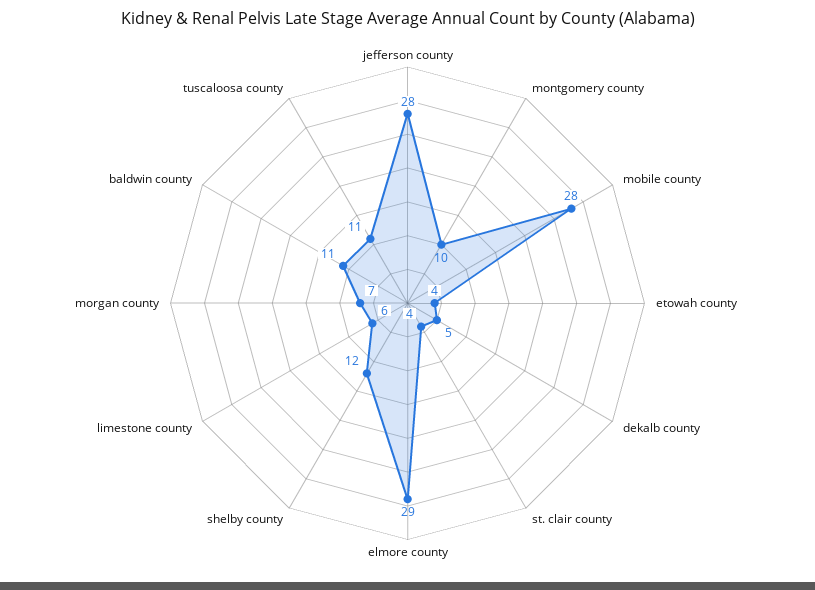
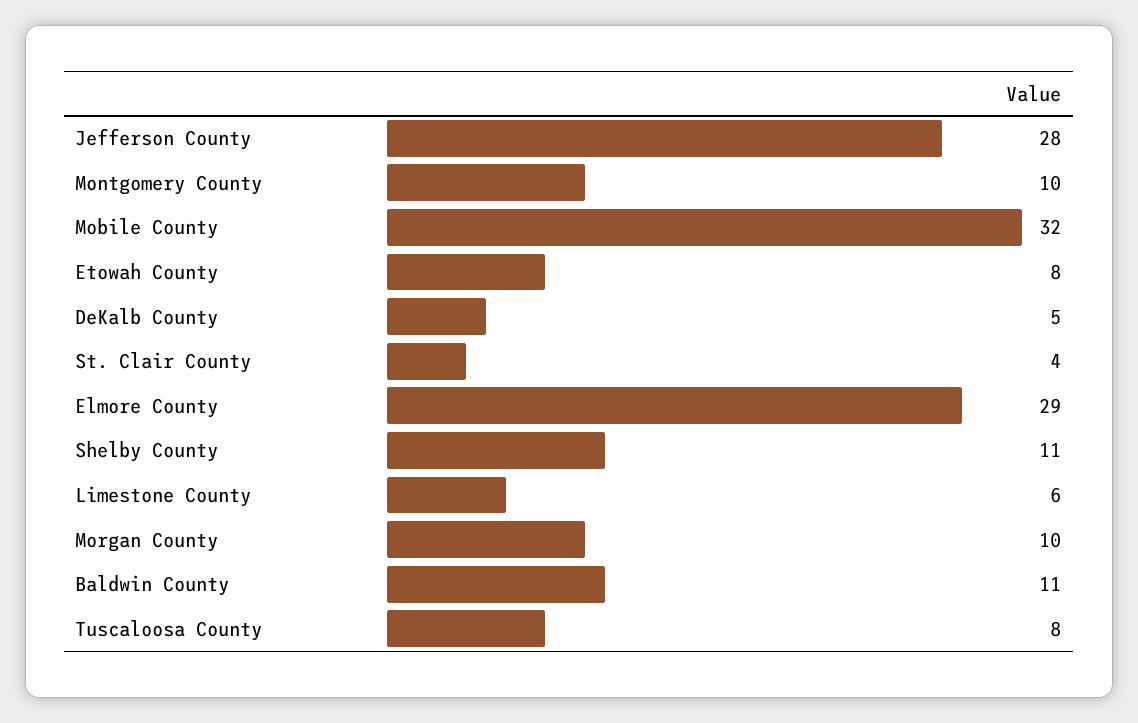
mobile county: 28 -> 32
etowah county: 4 -> 8
shelby county: 12 -> 11
morgan county: 7 -> 10
tuscaloosa county: 11 -> 8

